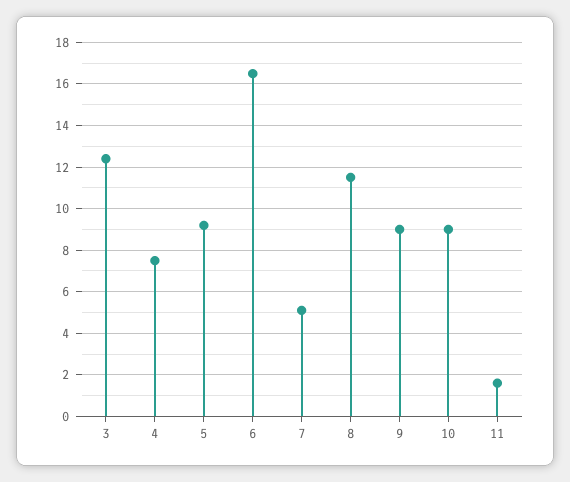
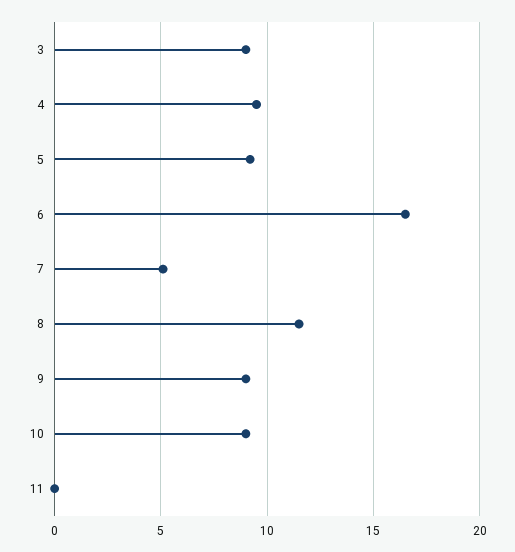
3: 12.5 -> 9
4: 7.5 -> 9.5
11: 1.5 -> 0

